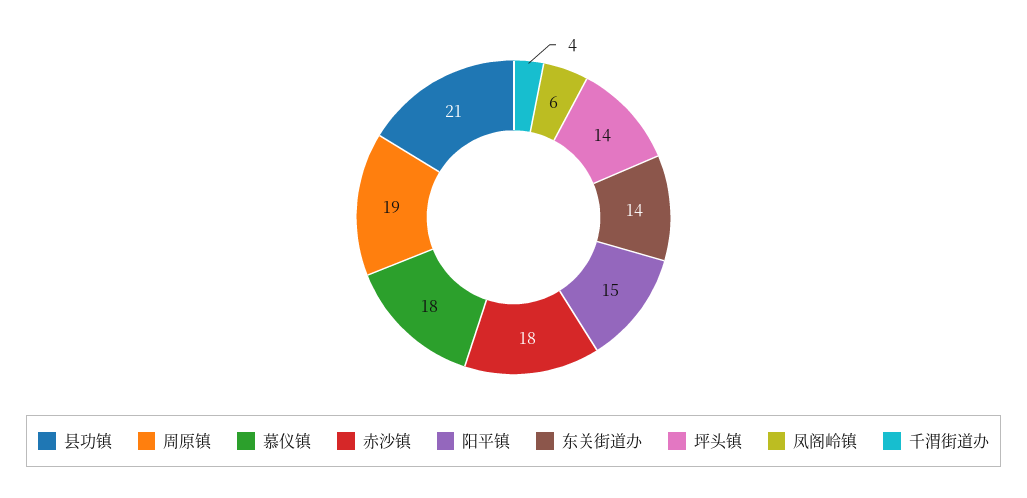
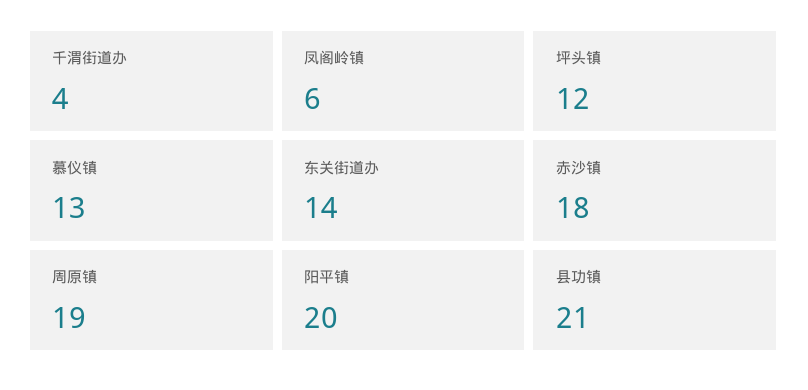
慕仪镇: 18 -> 13
阳平镇: 15 -> 20
坪头镇: 14 -> 12

